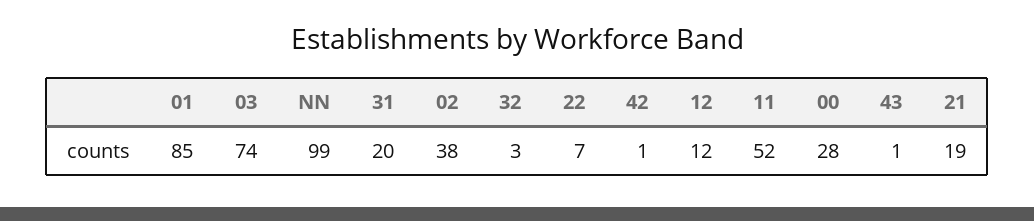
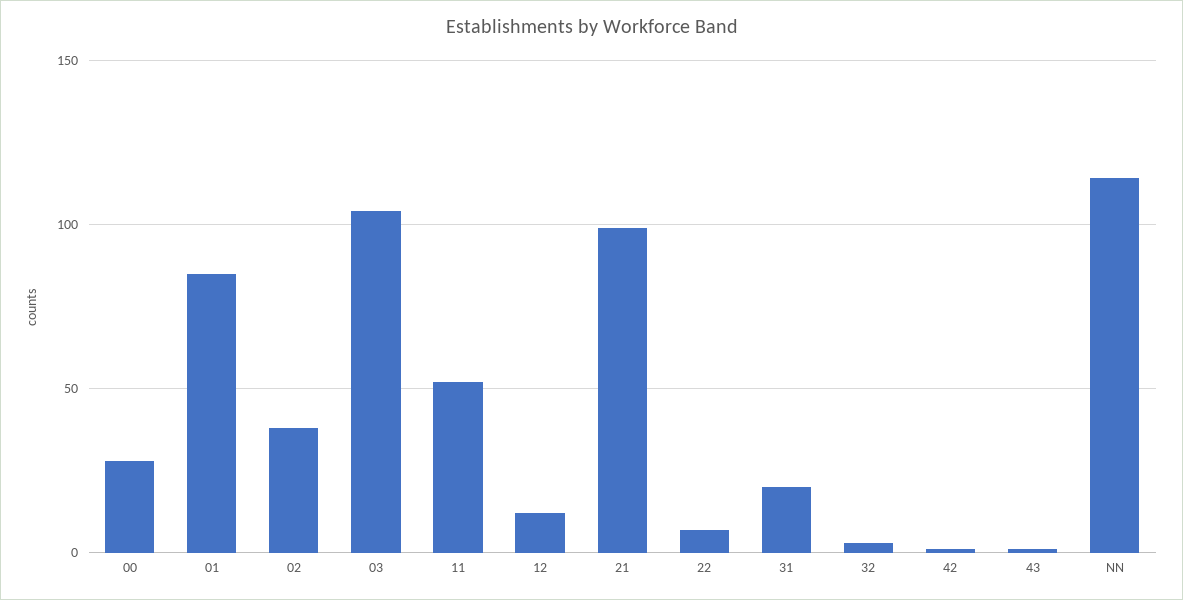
03: 74 -> 105
NN: 99 -> 115
21: 19 -> 100

